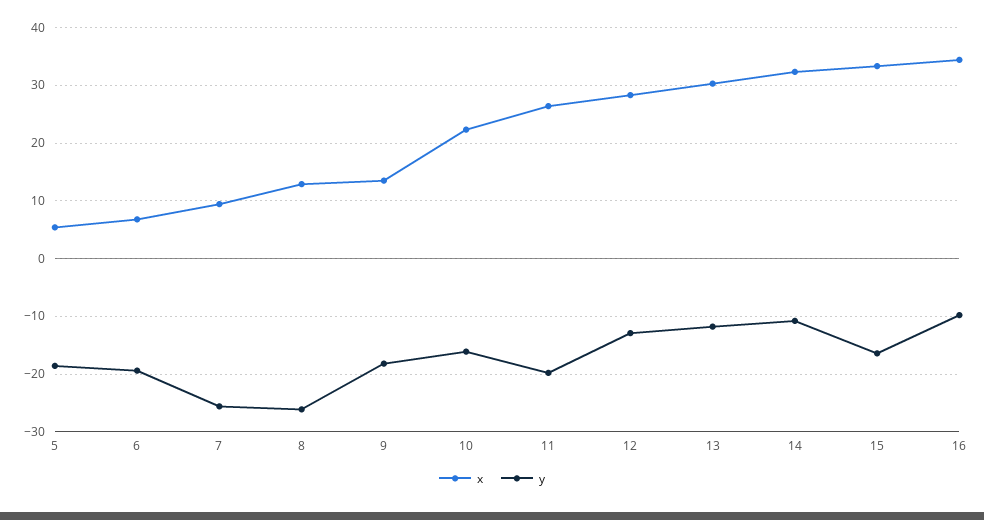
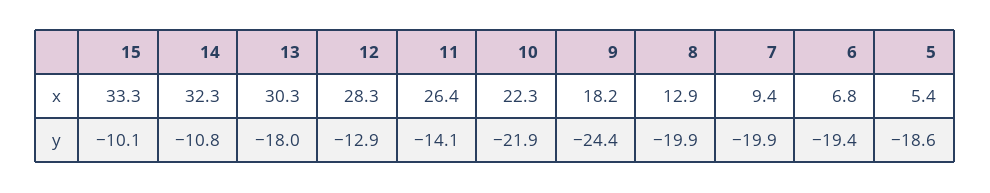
y, 7: -26 -> -19.9
y, 8: -26 -> -19.9
x, 9: 14 -> 18.2
y, 9: -18 -> -24.4
y, 10: -16 -> -21.9
y, 11: -20 -> -14.1
y, 13: -12 -> -18
y, 15: -16 -> -10.1
x, 16: 34 -> none
y, 16: -10 -> none

